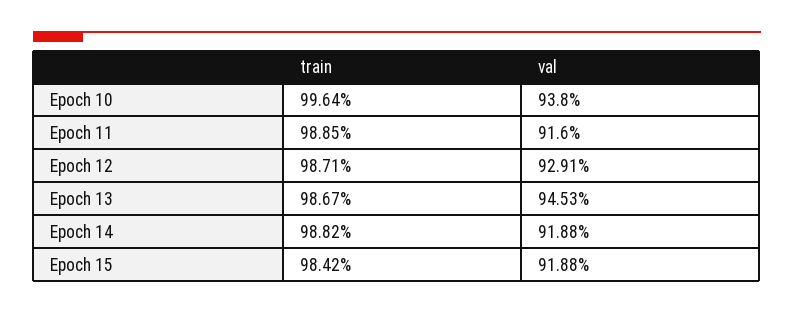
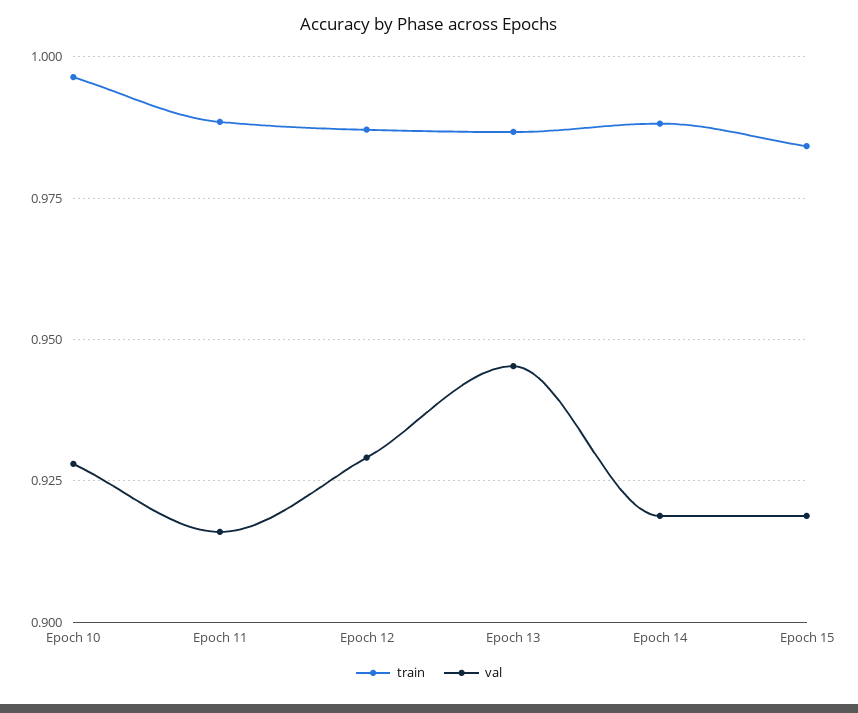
val, Epoch 10: 0.938 -> 0.9275

